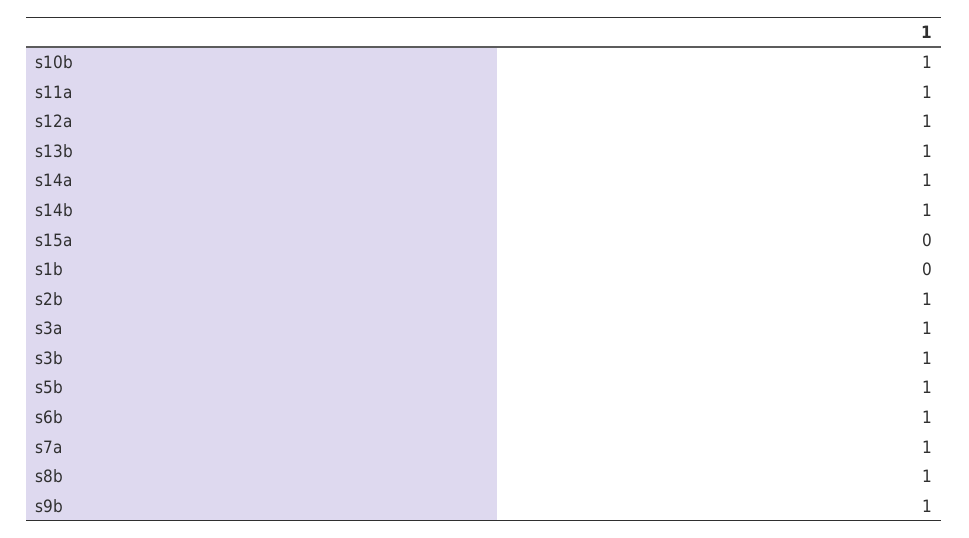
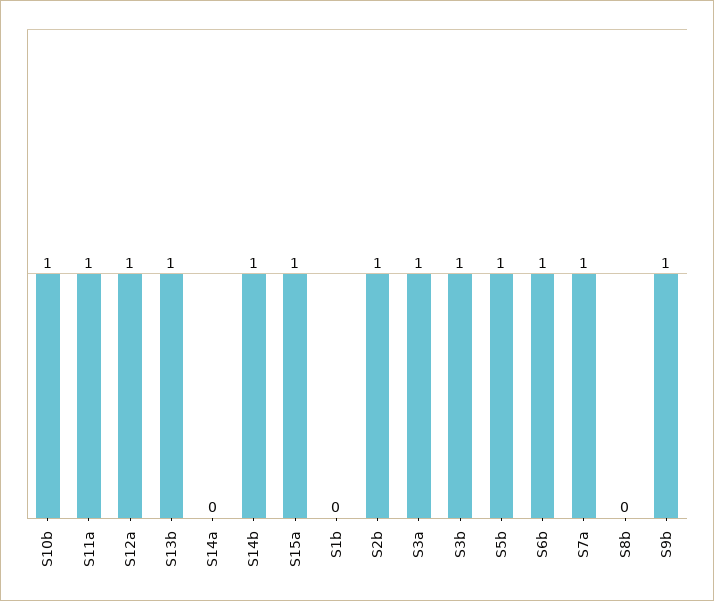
s14a: 1 -> 0
s15a: 0 -> 1
s8b: 1 -> 0

